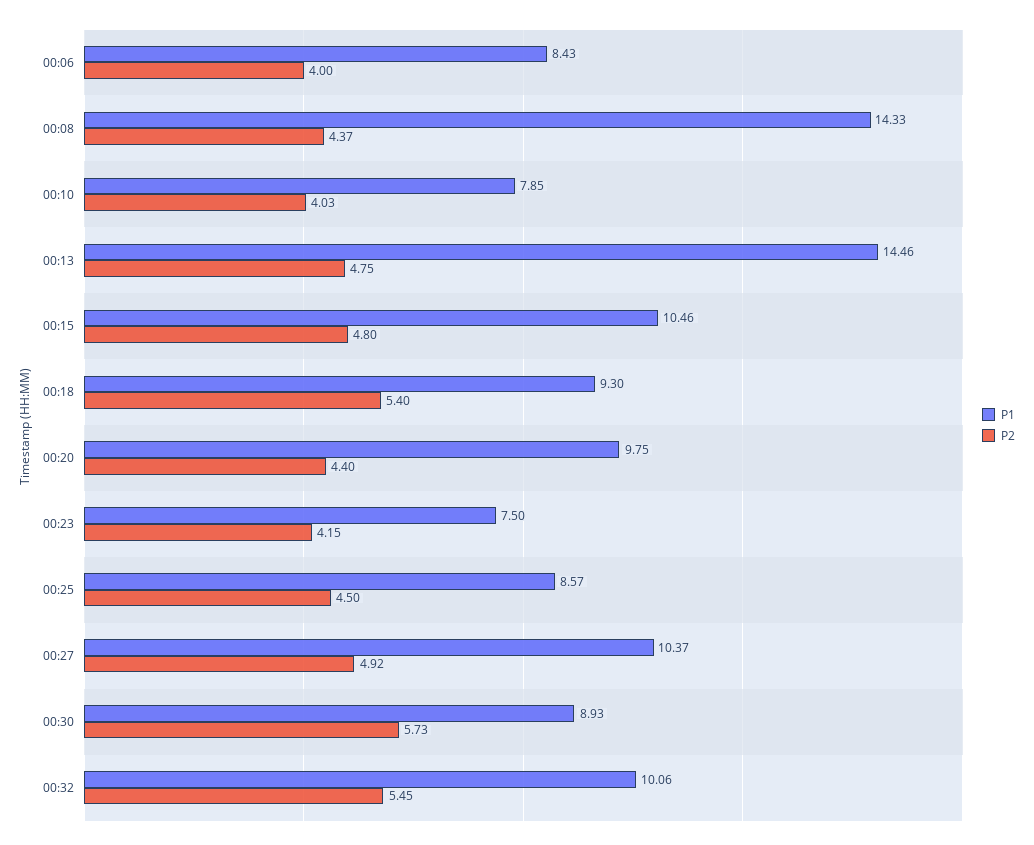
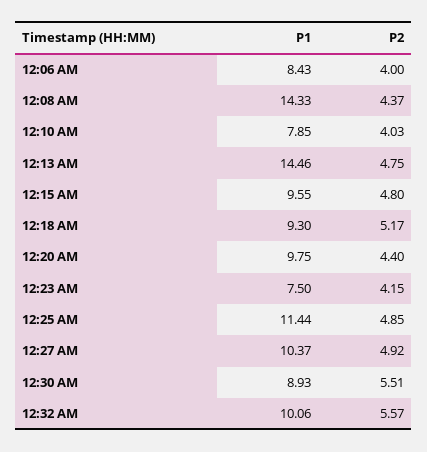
P1, 00:15: 10.46 -> 9.55
P2, 00:18: 5.4 -> 5.17
P1, 00:25: 8.57 -> 11.44
P2, 00:25: 4.5 -> 4.85
P2, 00:30: 5.73 -> 5.51
P2, 00:32: 5.45 -> 5.57

